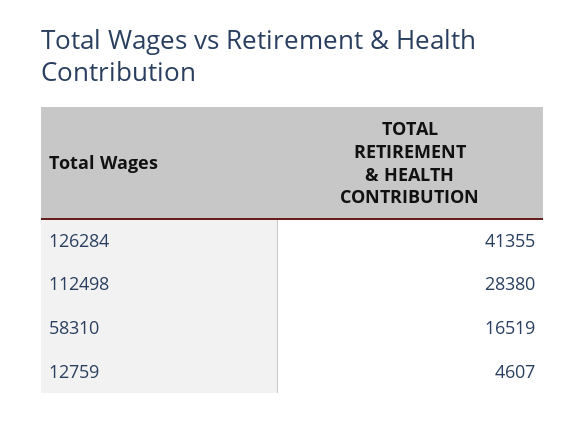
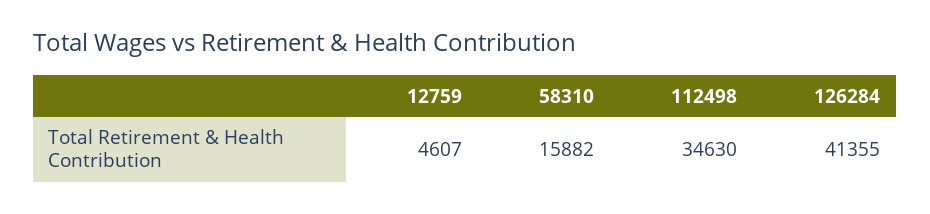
112498: 28380 -> 34630
58310: 16519 -> 15882

